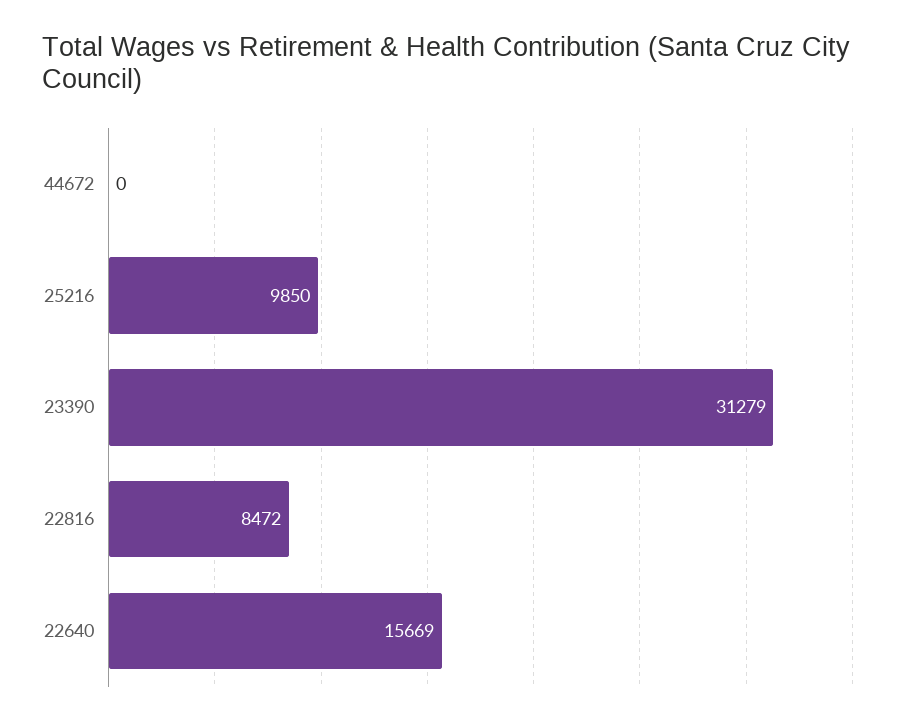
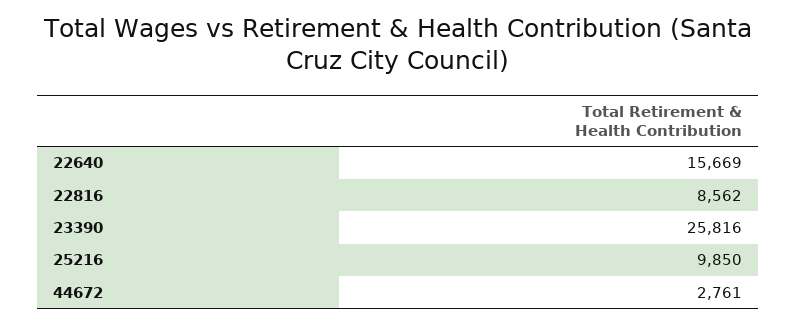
44672: 0 -> 2761
23390: 31279 -> 25816
22816: 8472 -> 8562

